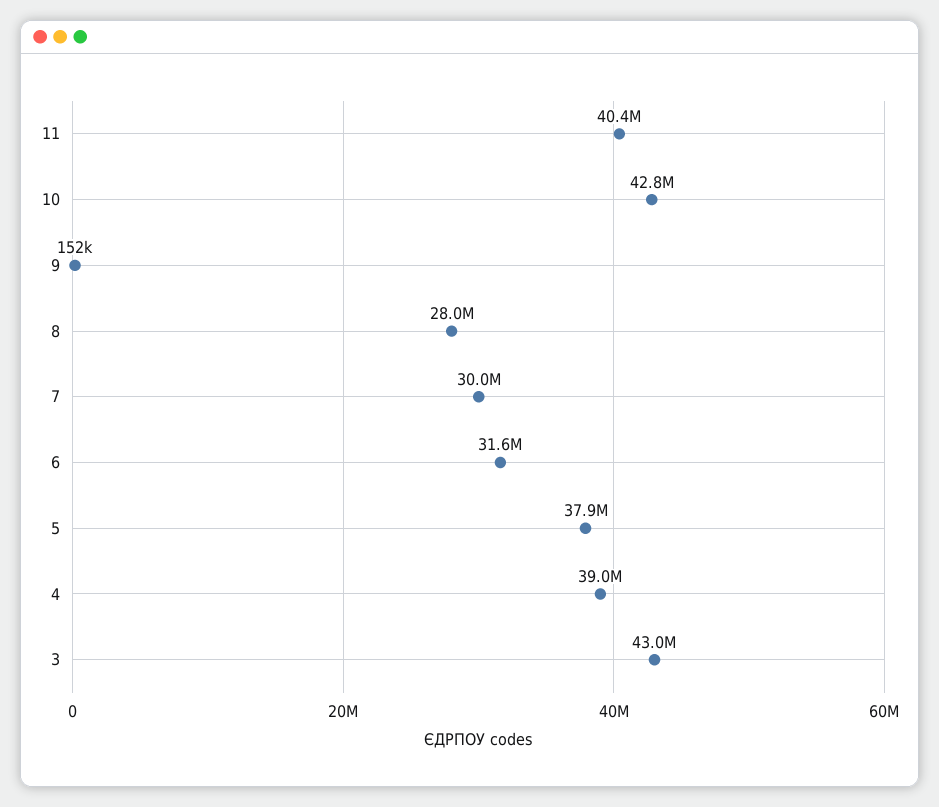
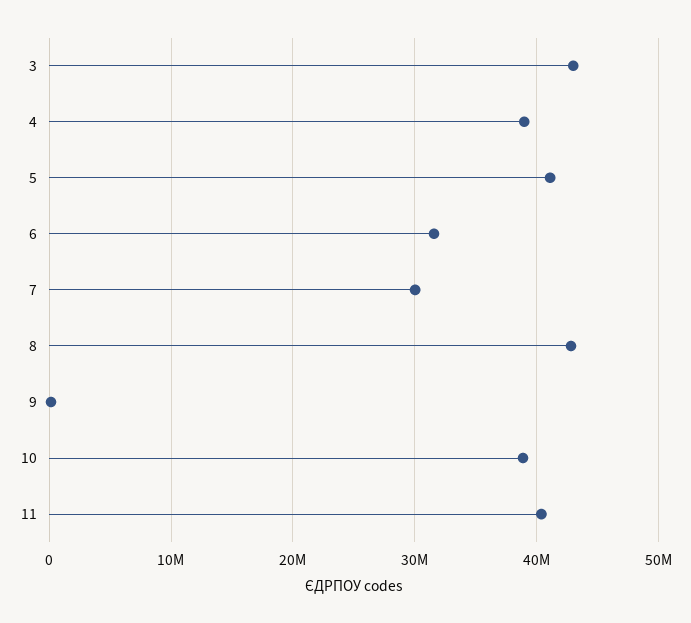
10: 42800000 -> 39000000
8: 28000000 -> 43000000
5: 37900000 -> 41000000

